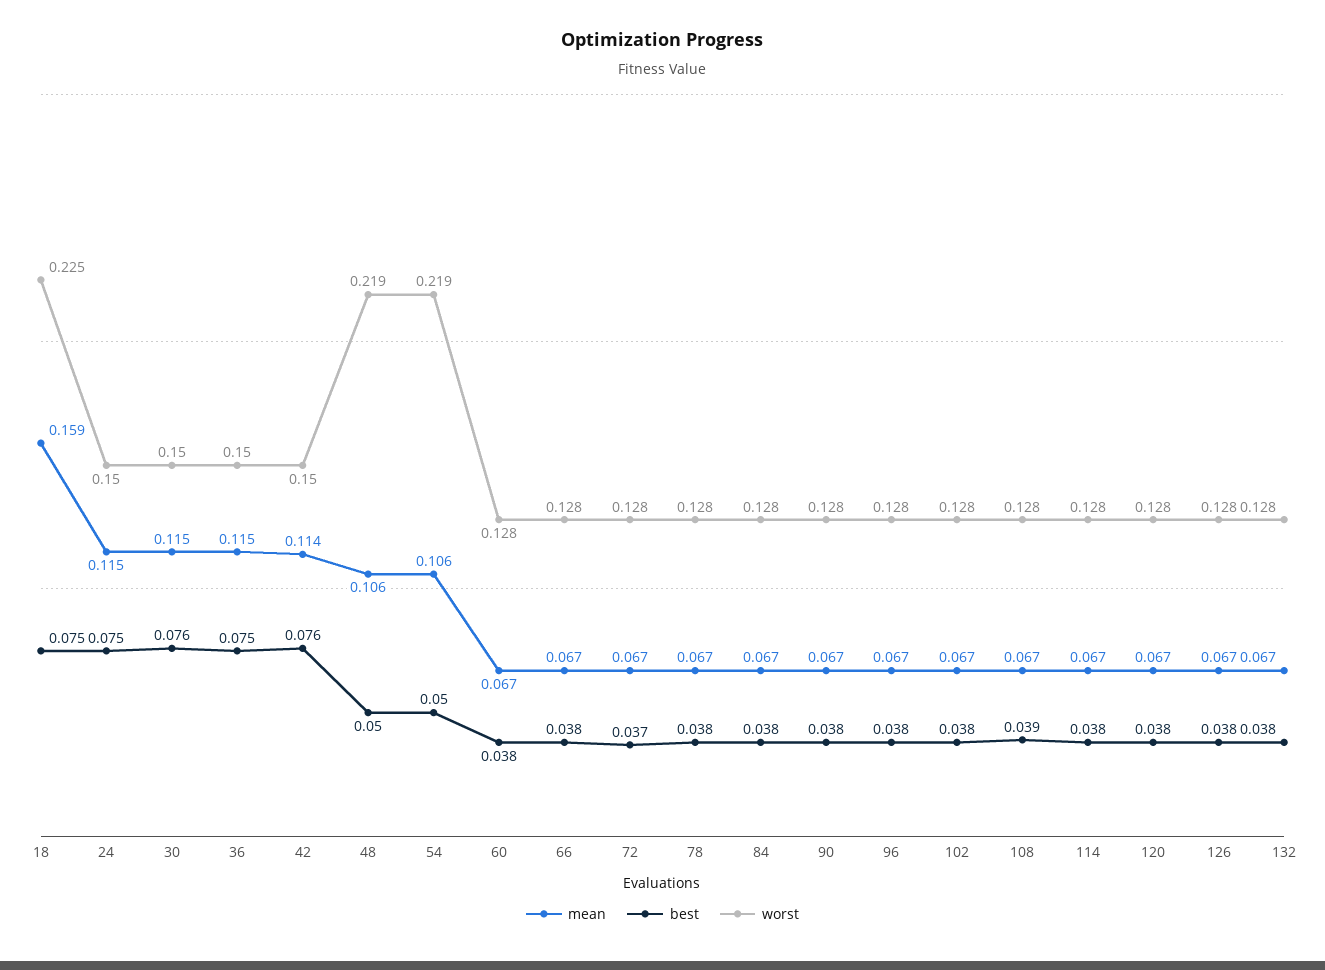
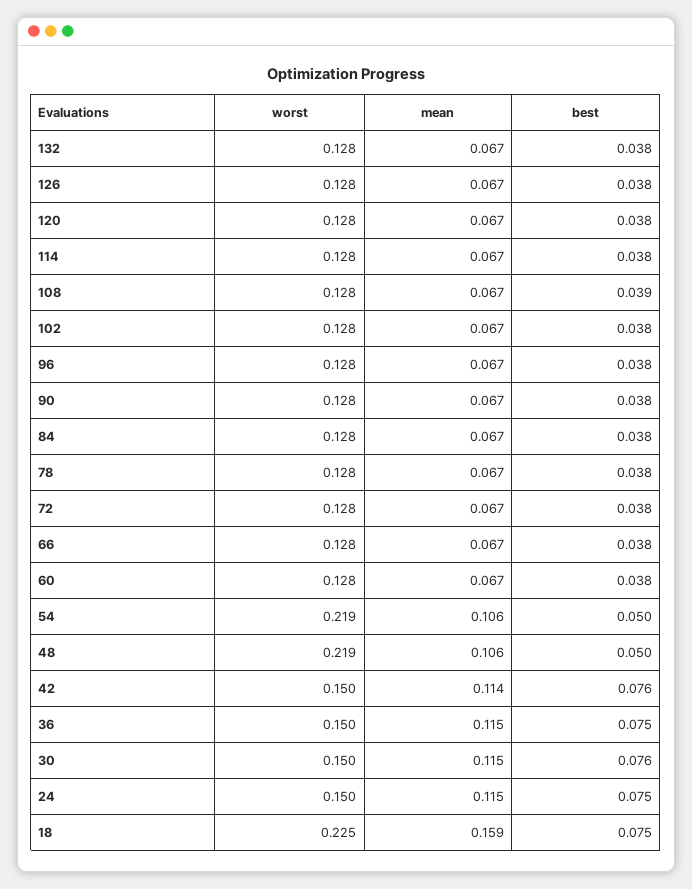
best, 72: 0.037 -> 0.038

